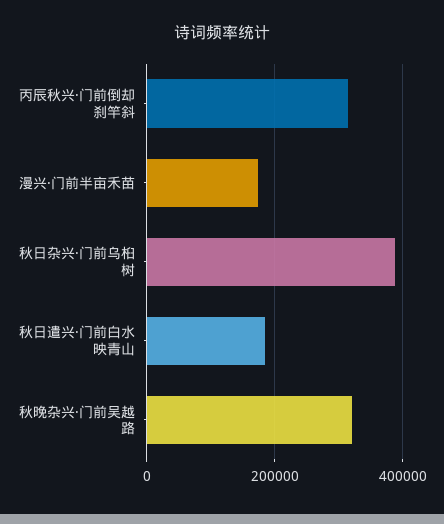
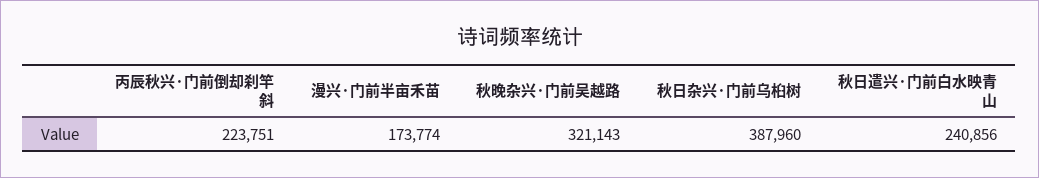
丙辰秋兴·门前倒却刹竿斜: 320000 -> 223751
秋日遣兴·门前白水映青山: 180000 -> 240856

